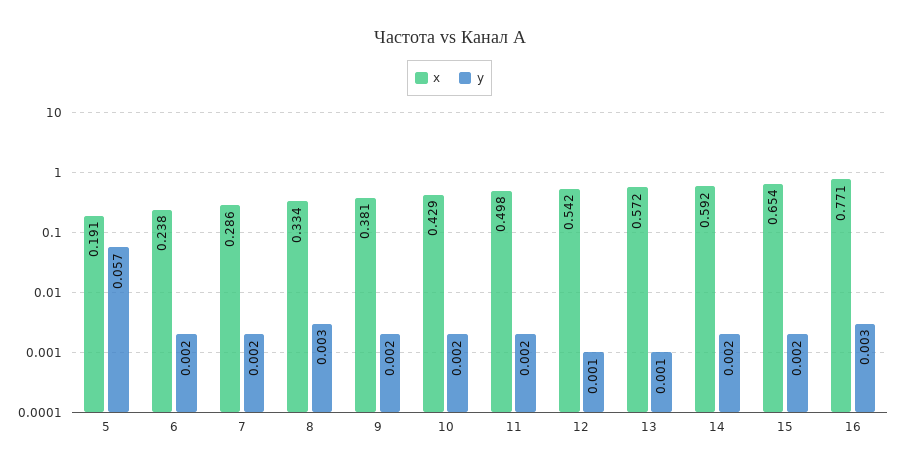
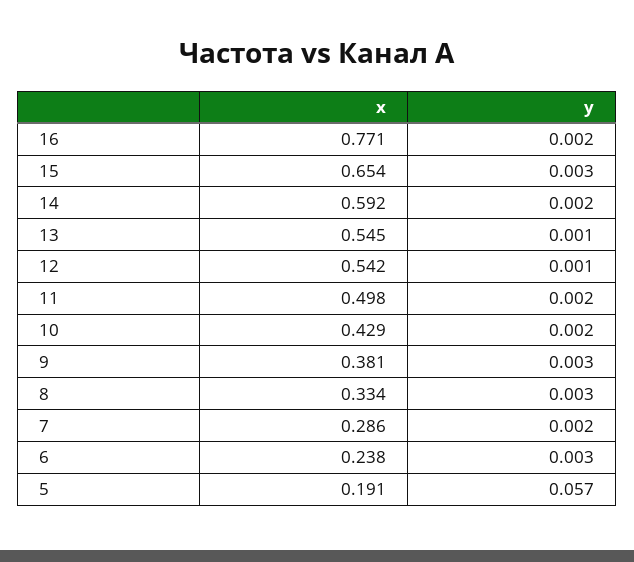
y, 6: 0.002 -> 0.003
y, 9: 0.002 -> 0.003
x, 13: 0.572 -> 0.545
y, 15: 0.002 -> 0.003
y, 16: 0.003 -> 0.002

